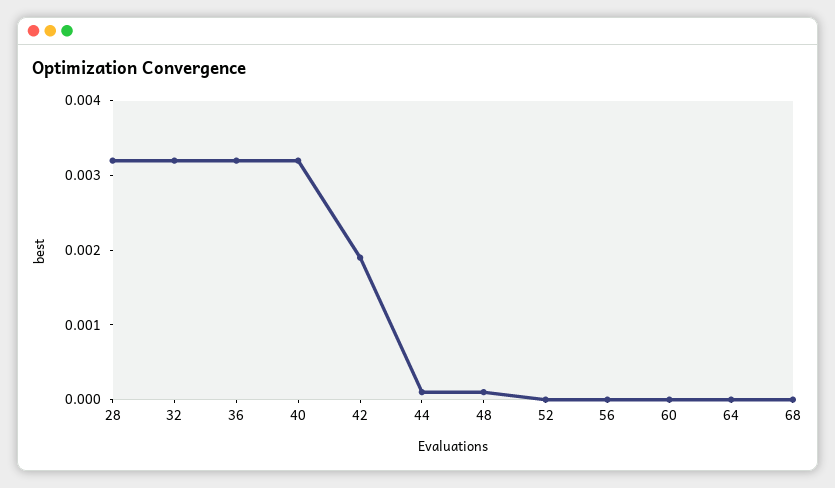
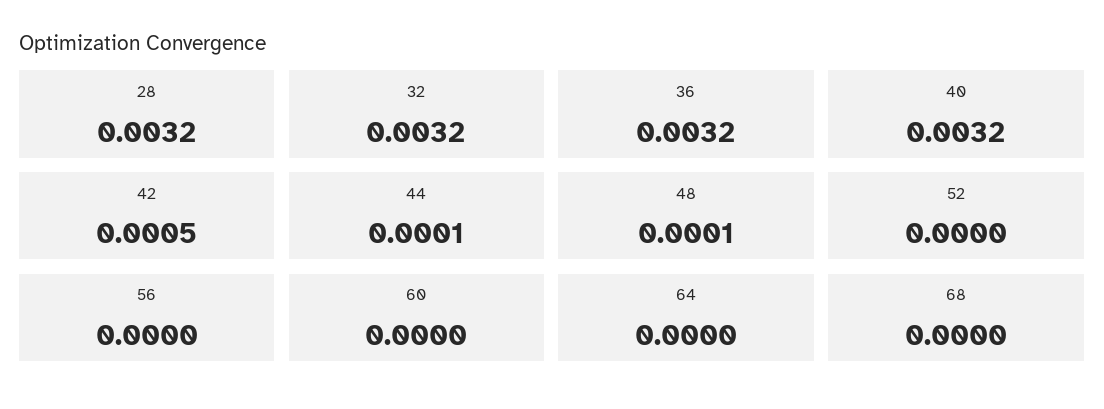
42: 0.002 -> 0.0005

